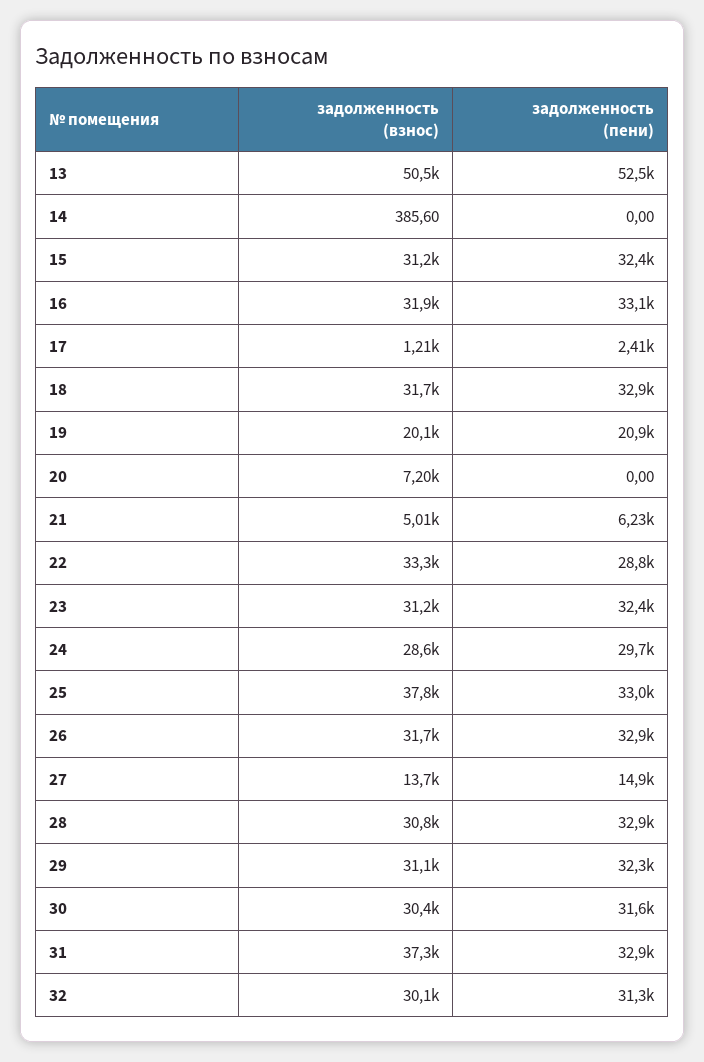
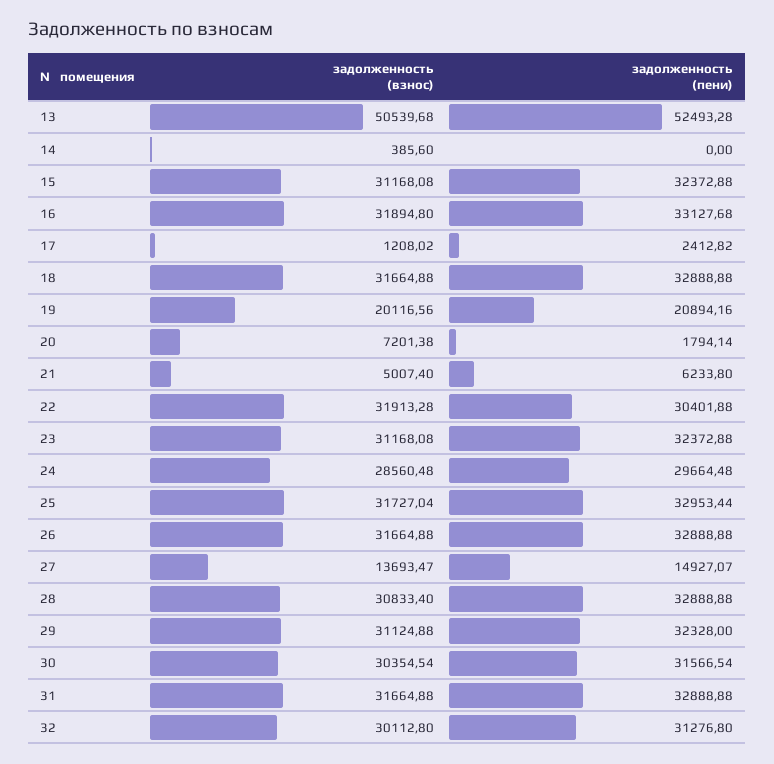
задолженность (пени), 20: 0 -> 1794.14
задолженность (взнос), 22: 33300 -> 31913.28
задолженность (пени), 22: 28800 -> 30401.88
задолженность (взнос), 25: 37800 -> 31727.04
задолженность (взнос), 31: 37300 -> 31664.88

